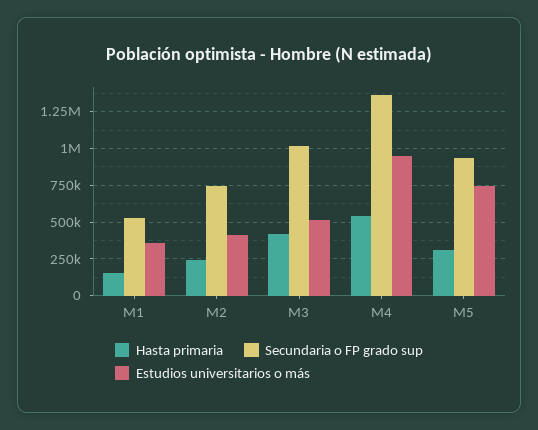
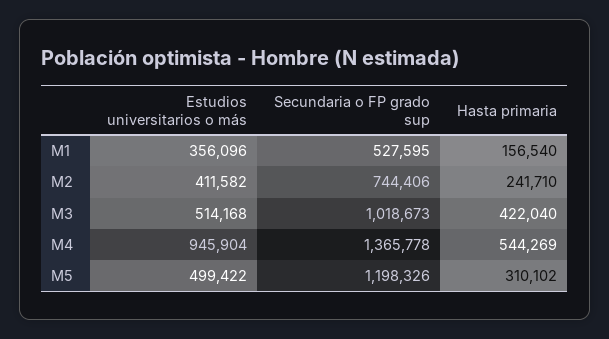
Secundaria o FP grado sup, M5: 950000 -> 1198326
Estudios universitarios o más, M5: 750000 -> 499422

